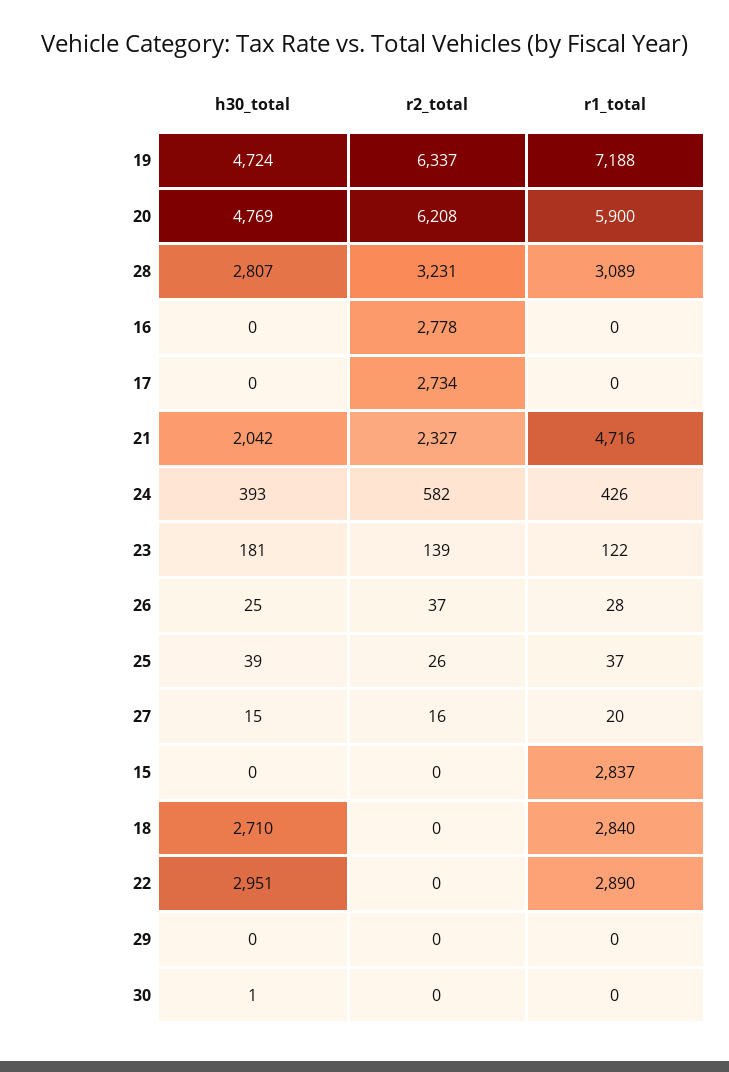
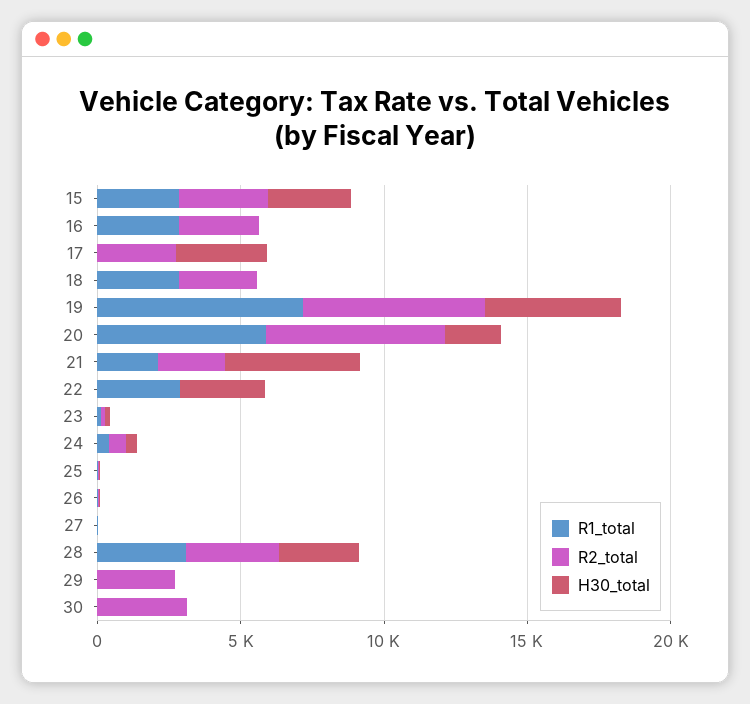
h30_total, 20: 4769 -> 2000
r1_total, 16: 0 -> 3000
h30_total, 17: 0 -> 3000
h30_total, 21: 2042 -> 5000
r1_total, 21: 4716 -> 2000
h30_total, 15: 0 -> 3000
r2_total, 15: 0 -> 3000
h30_total, 18: 2710 -> 0
r2_total, 18: 0 -> 3000
r2_total, 29: 0 -> 3000
r2_total, 30: 0 -> 3000

